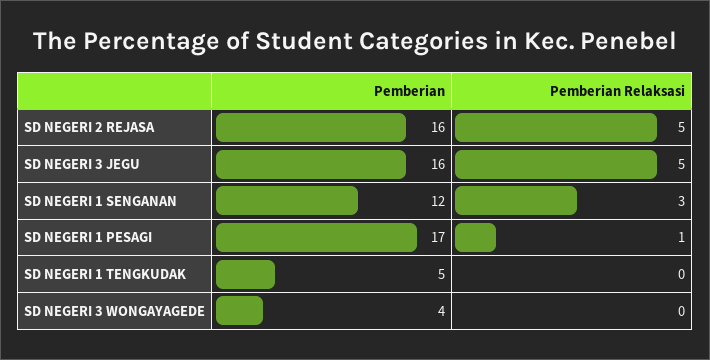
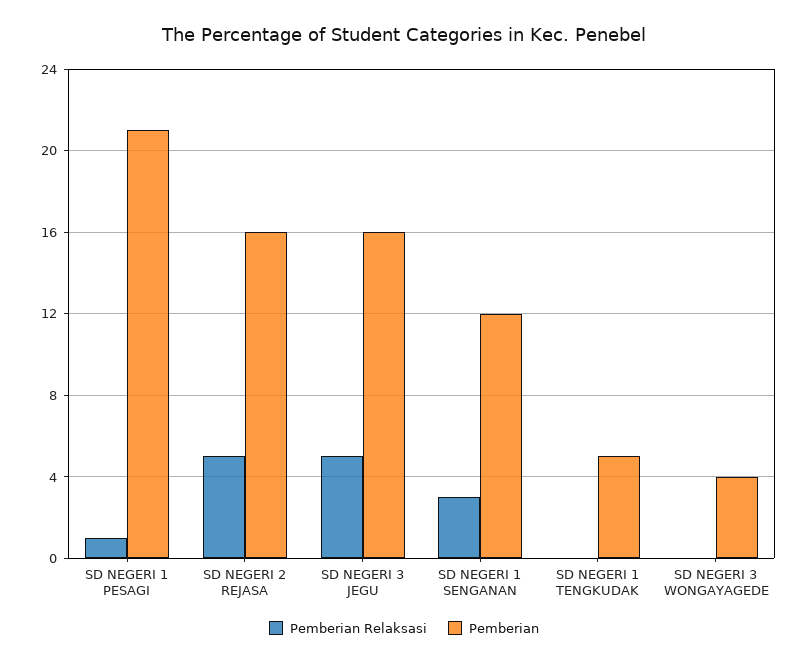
Pemberian, SD NEGERI 1 PESAGI: 17 -> 21

